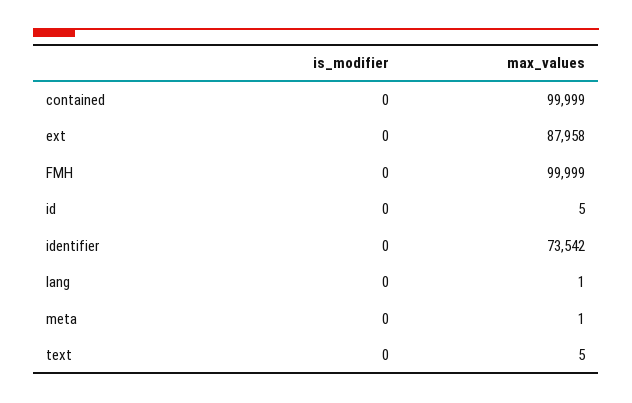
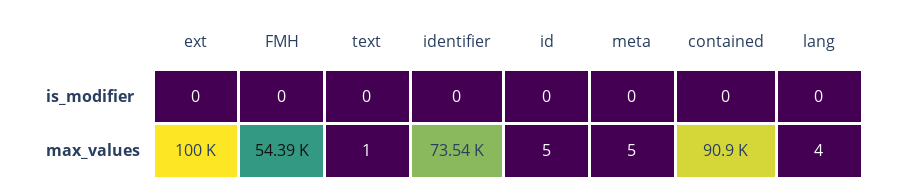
max_values, contained: 99999 -> 90900
max_values, ext: 87958 -> 100000
max_values, FMH: 99999 -> 54390
max_values, lang: 1 -> 4
max_values, meta: 1 -> 5
max_values, text: 5 -> 1

